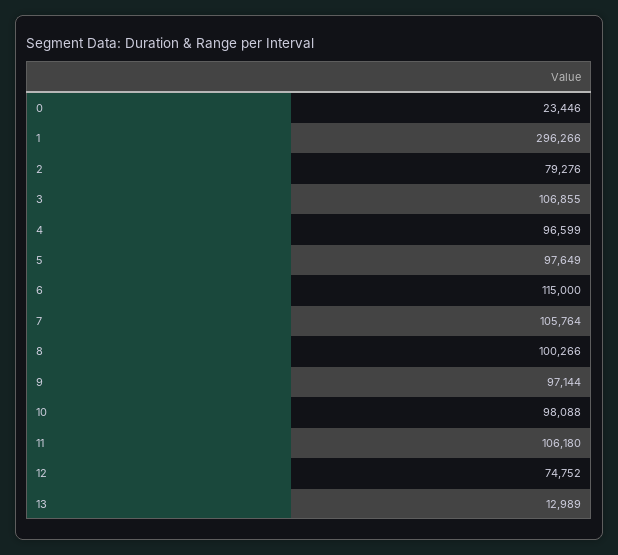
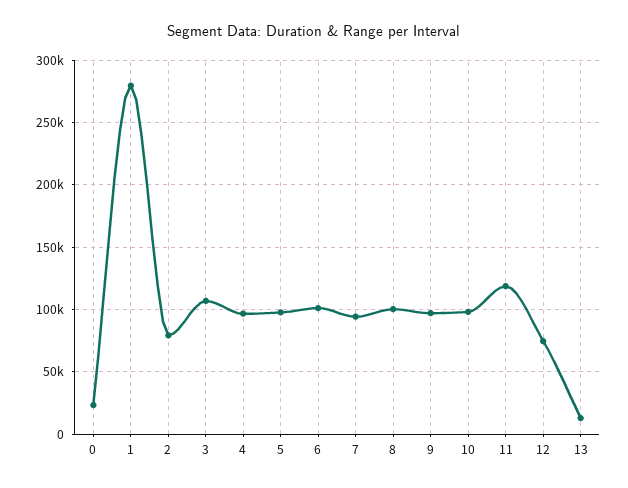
1: 296266 -> 280000
6: 115000 -> 100000
7: 105764 -> 95000
11: 106180 -> 120000

